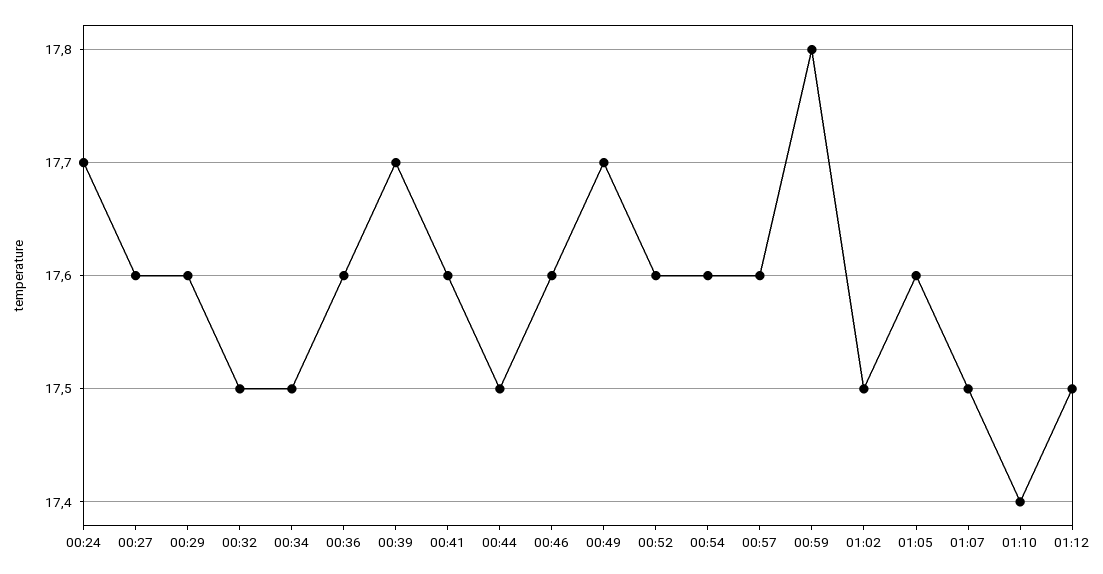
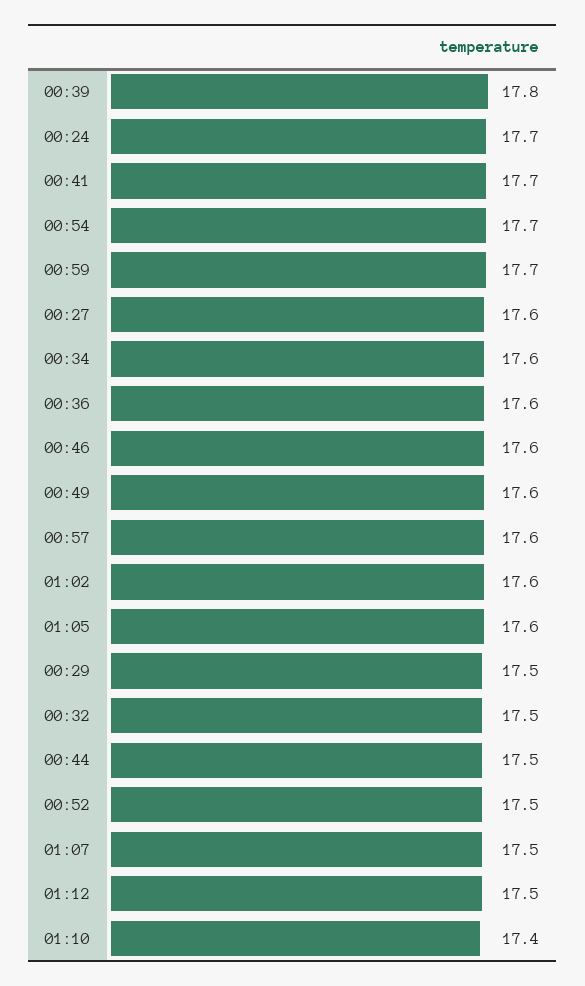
00:29: 17.6 -> 17.5
00:34: 17.5 -> 17.6
00:39: 17.7 -> 17.8
00:41: 17.6 -> 17.7
00:49: 17.7 -> 17.6
00:52: 17.6 -> 17.5
00:54: 17.6 -> 17.7
00:59: 17.8 -> 17.7
01:02: 17.5 -> 17.6

